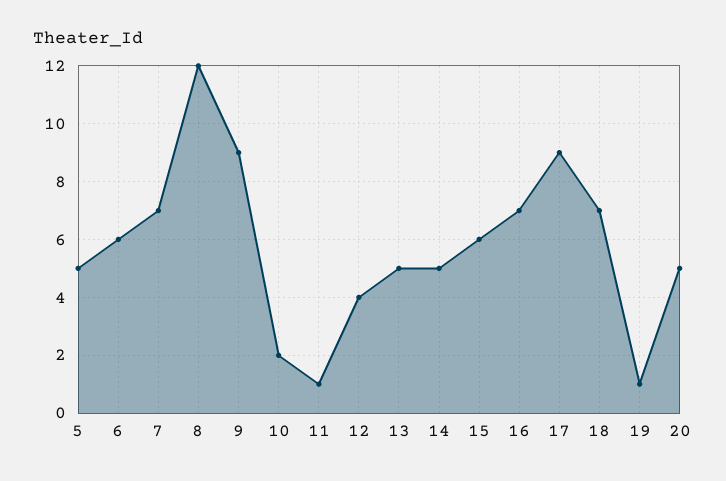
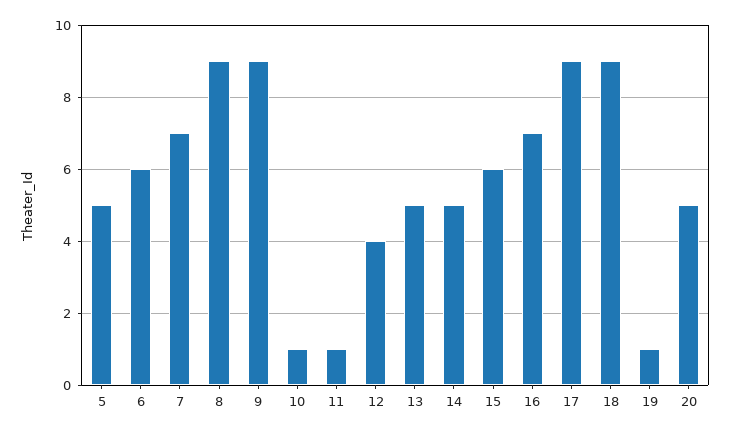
8: 12 -> 9
10: 2 -> 1
18: 7 -> 9

